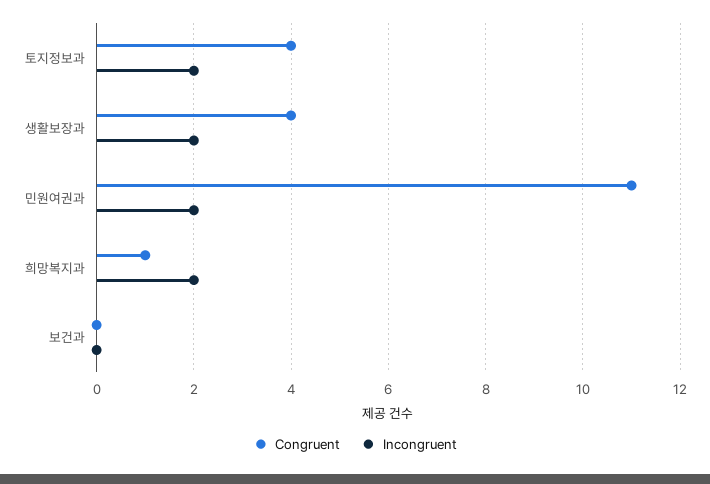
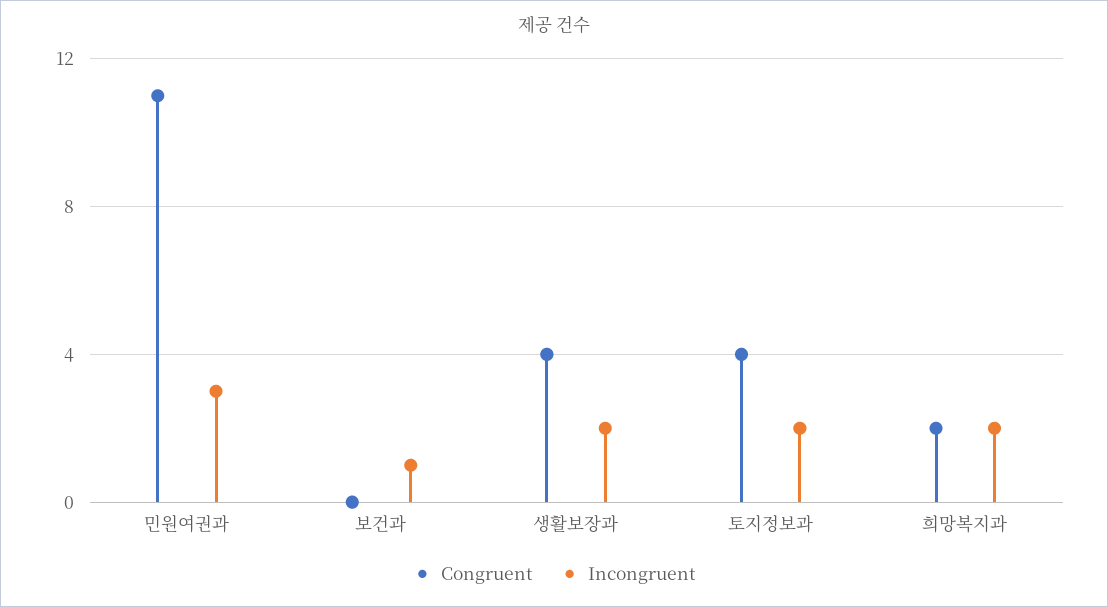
Incongruent, 민원여권과: 2 -> 3
Congruent, 희망복지과: 1 -> 2
Incongruent, 보건과: 0 -> 1

